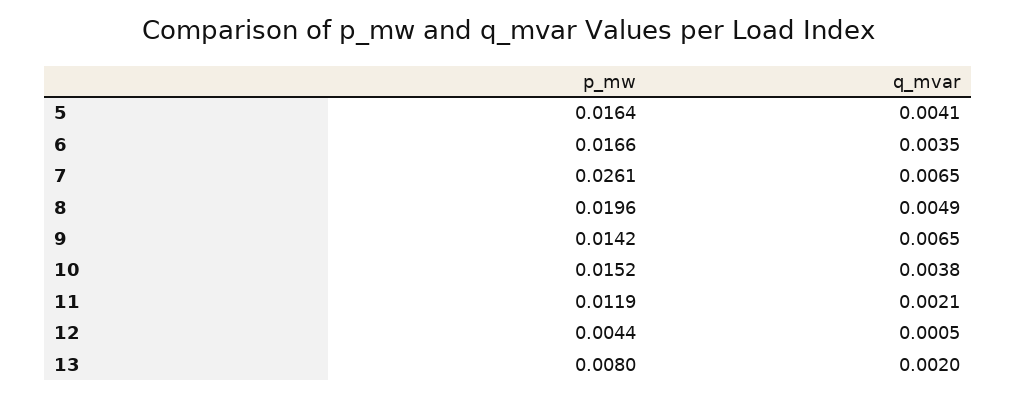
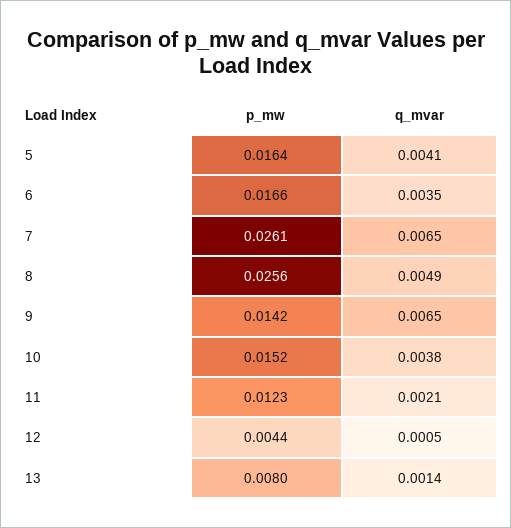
p_mw, 8: 0.0196 -> 0.0256
p_mw, 11: 0.0119 -> 0.0123
q_mvar, 13: 0.002 -> 0.0014

